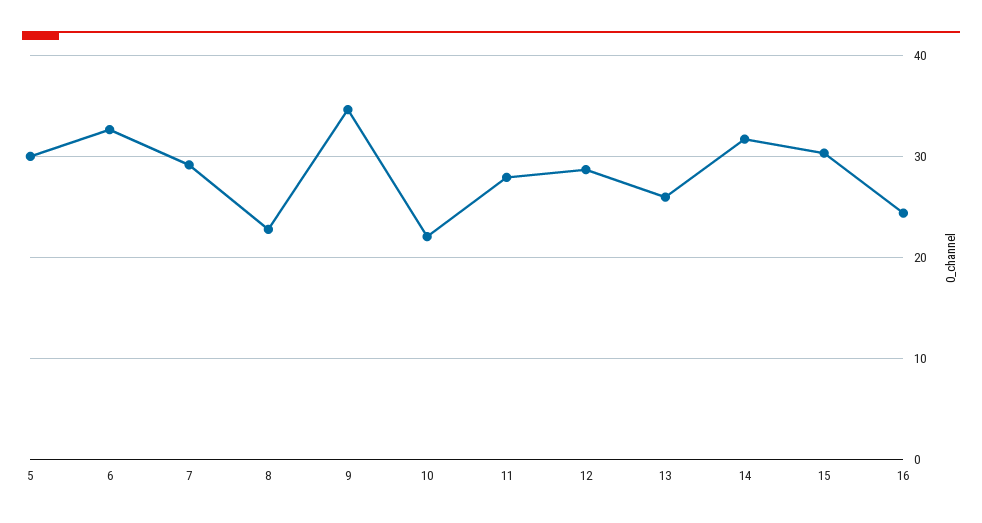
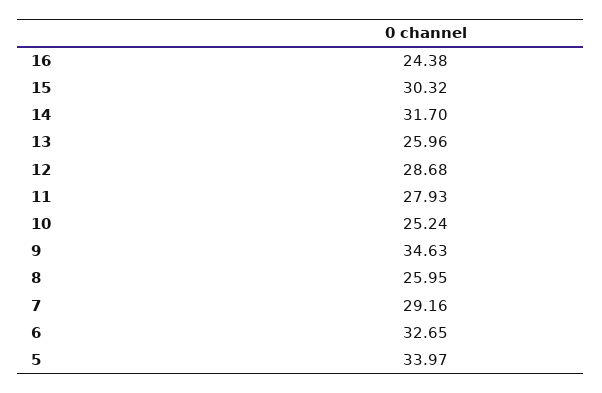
5: 30 -> 33.97
8: 23 -> 25.95
10: 22 -> 25.24

